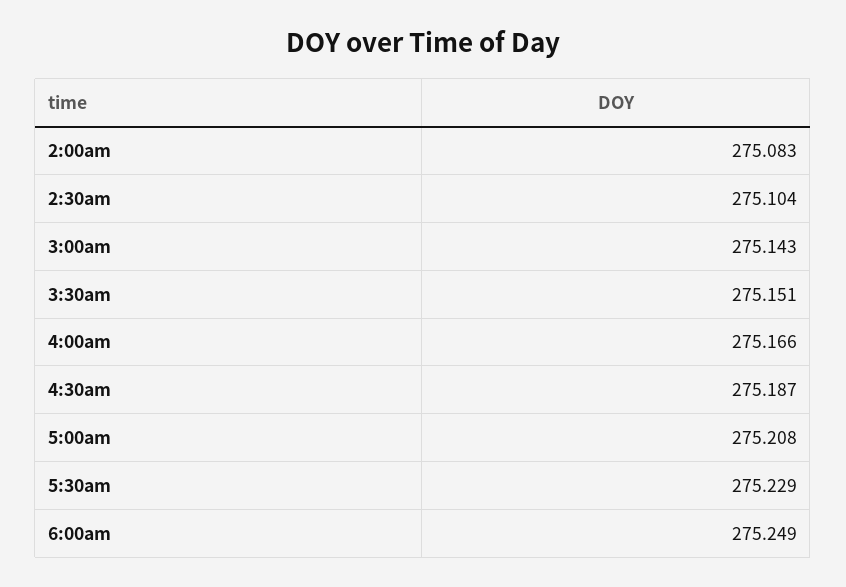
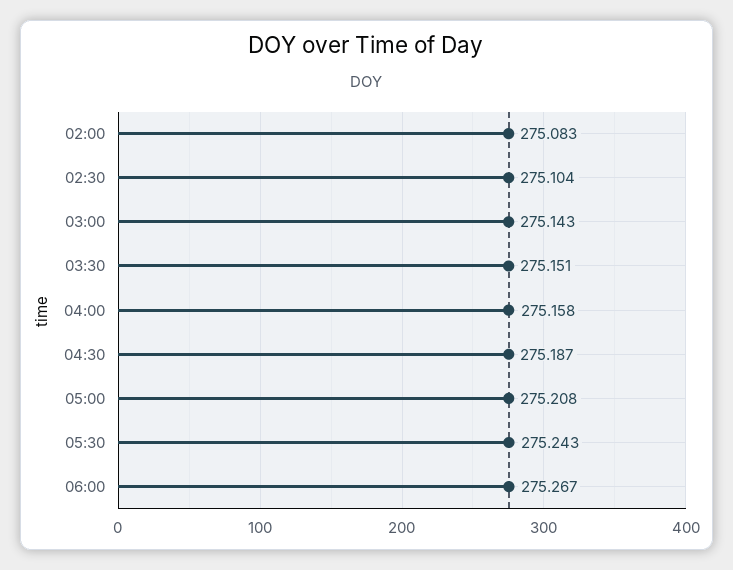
4:00am: 275.166 -> 275.158
5:30am: 275.229 -> 275.243
6:00am: 275.249 -> 275.267

